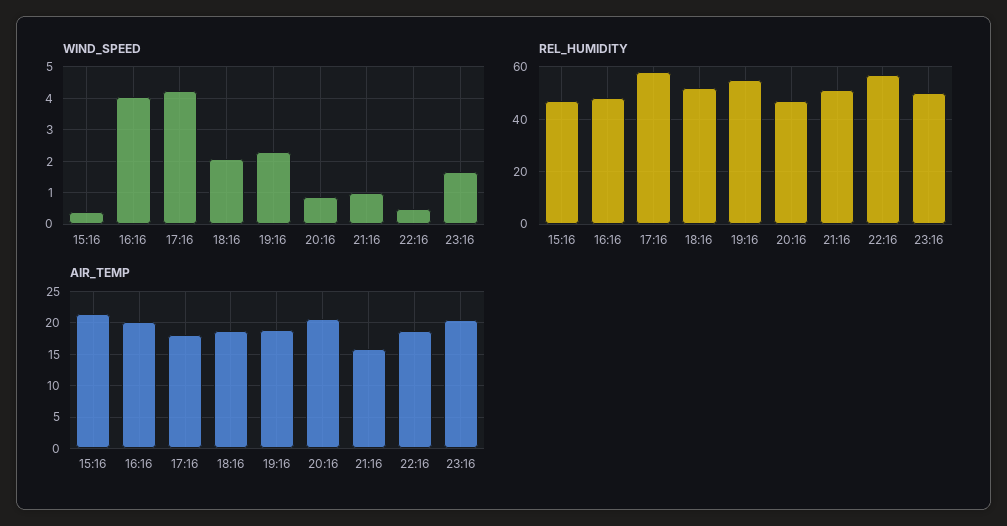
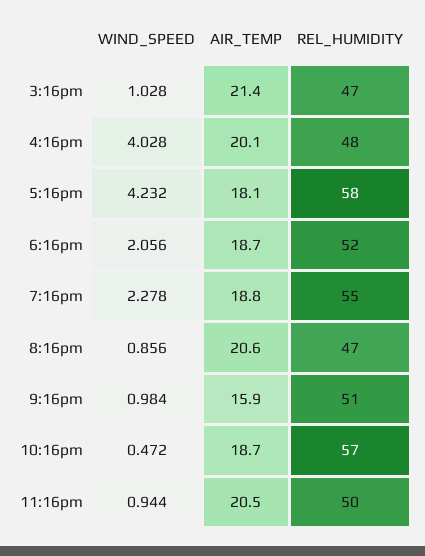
WIND_SPEED, 15:16: 0.4 -> 1.028
WIND_SPEED, 23:16: 1.6 -> 0.944

